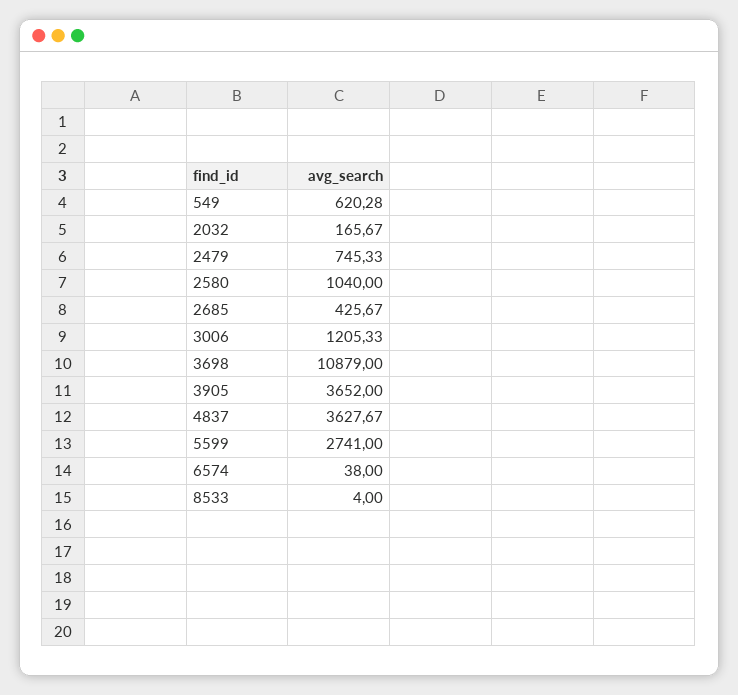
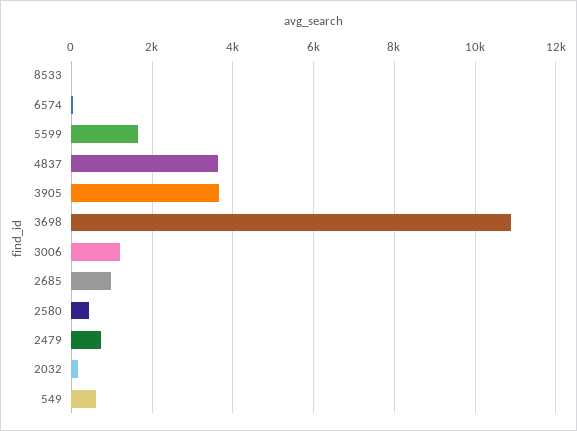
2580: 1040 -> 400
2685: 425.67 -> 1000
5599: 2741 -> 1600

